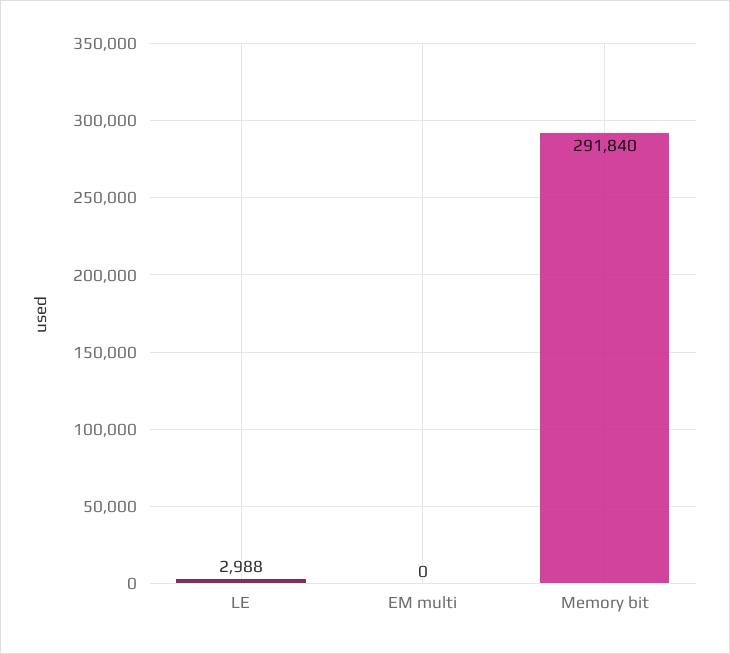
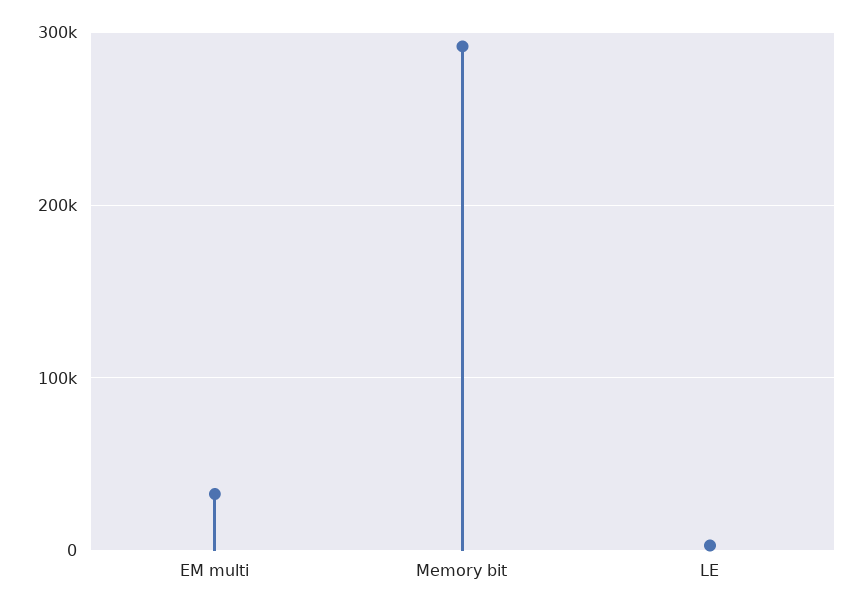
EM multi: 0 -> 30000

